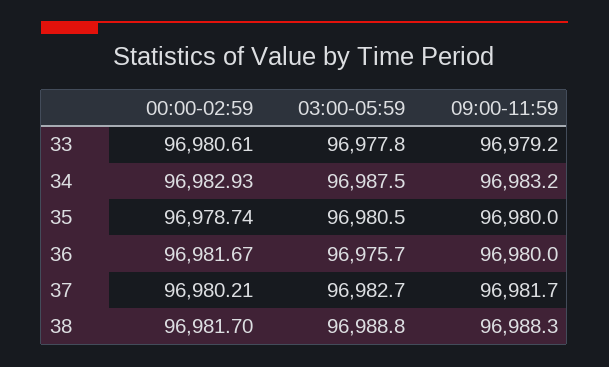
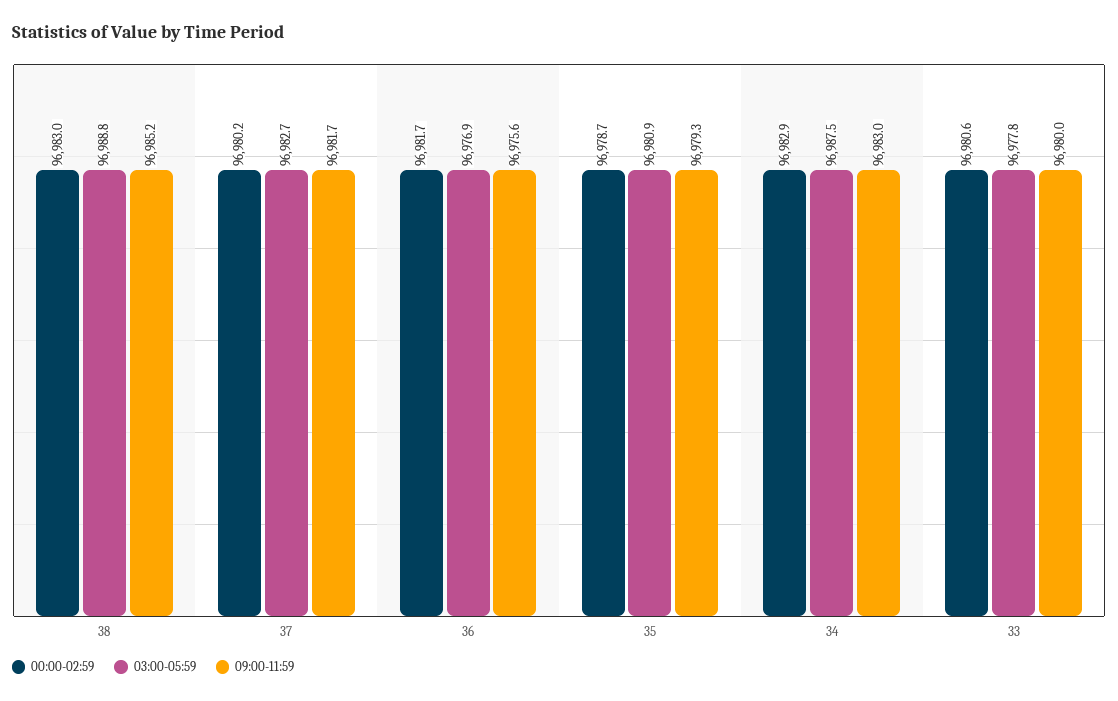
09:00-11:59, 33: 96979.2 -> 96980
09:00-11:59, 34: 96983.2 -> 96983
03:00-05:59, 35: 96980.5 -> 96980.9
09:00-11:59, 35: 96980 -> 96979.3
03:00-05:59, 36: 96975.7 -> 96976.9
09:00-11:59, 36: 96980 -> 96975.6
00:00-02:59, 38: 96981.7 -> 96983
09:00-11:59, 38: 96988.3 -> 96985.2

